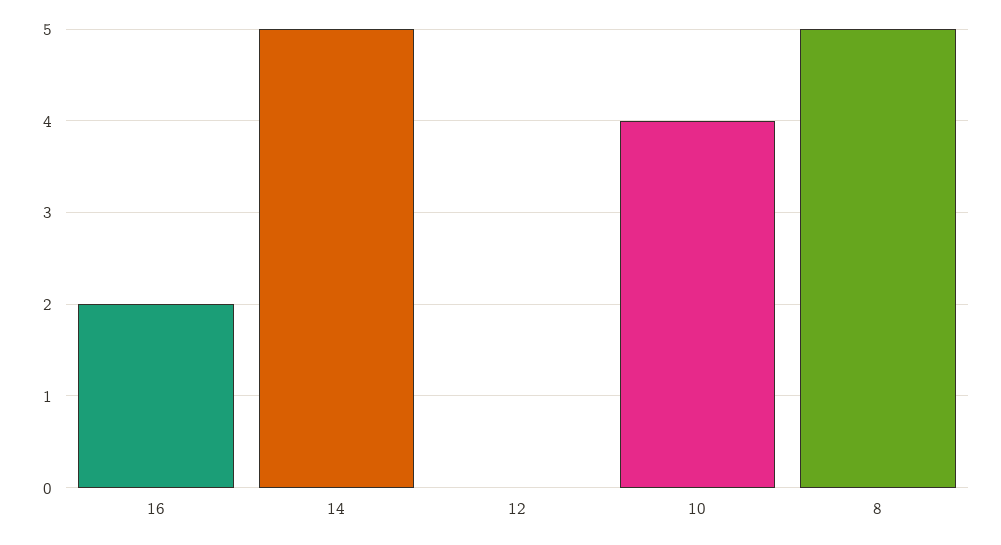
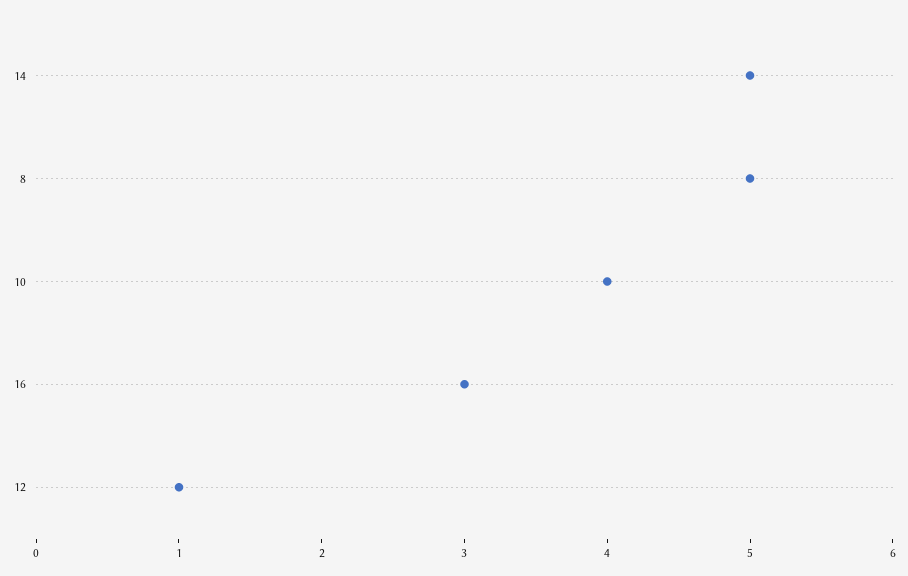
16: 2 -> 3
12: 0 -> 1

